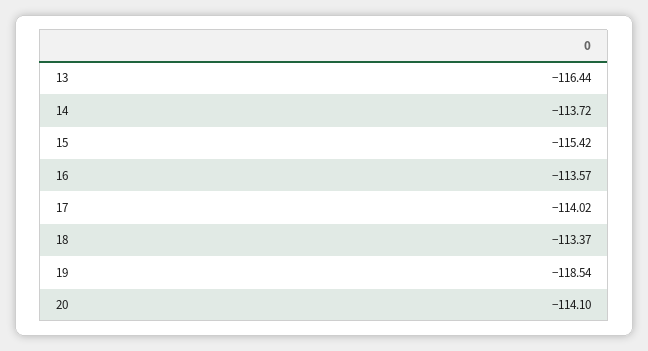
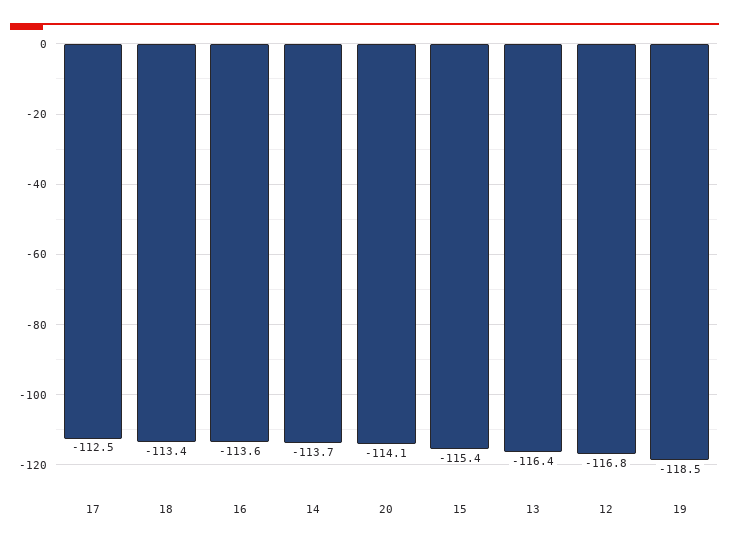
17: -114.02 -> -112.5
12: none -> -116.8

